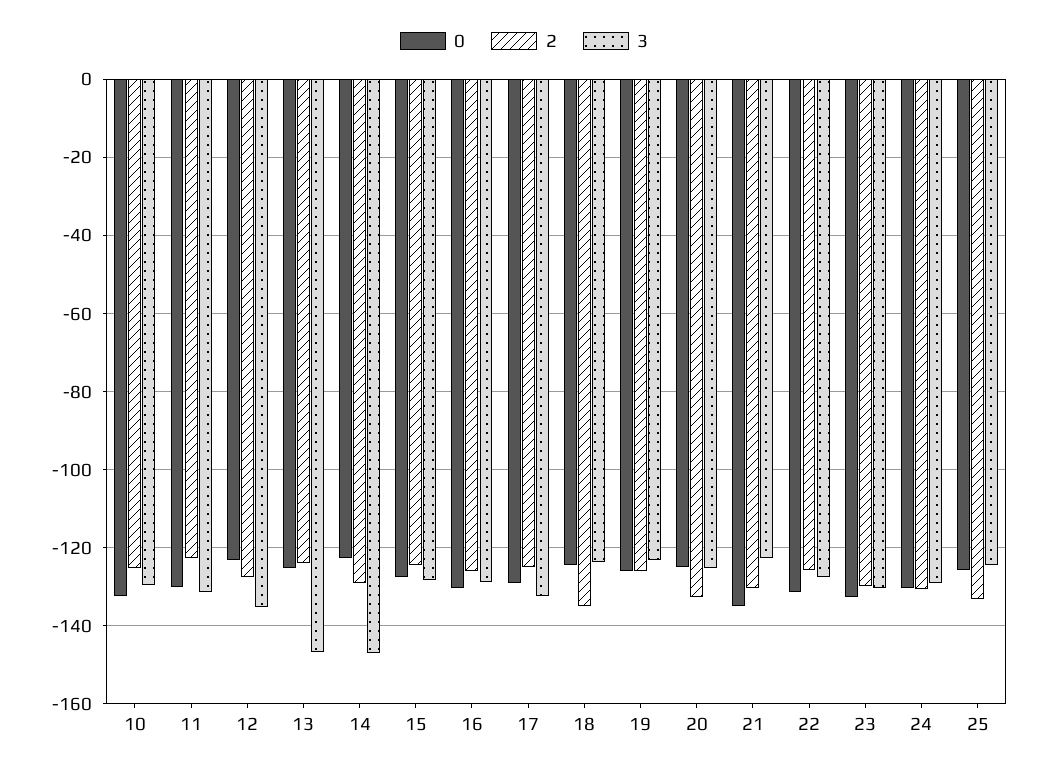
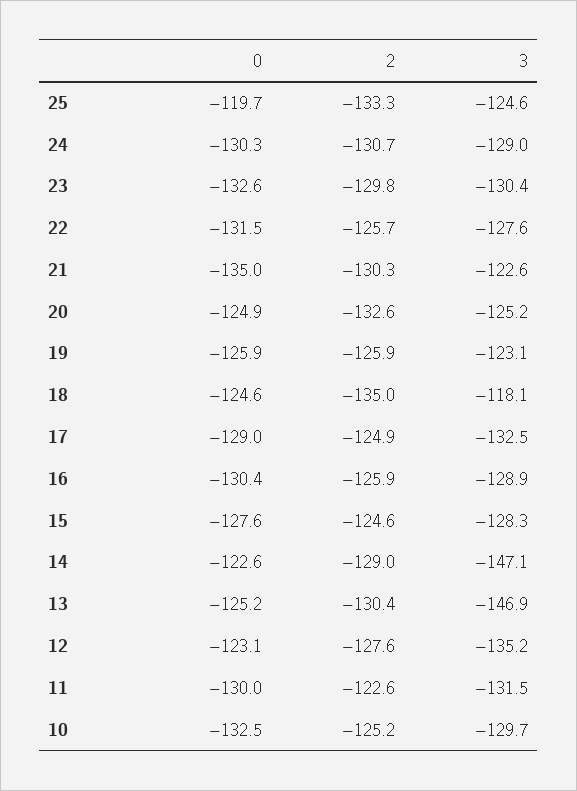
2, 13: -124 -> -130.4
3, 18: -124 -> -118.1
0, 25: -126 -> -119.7

